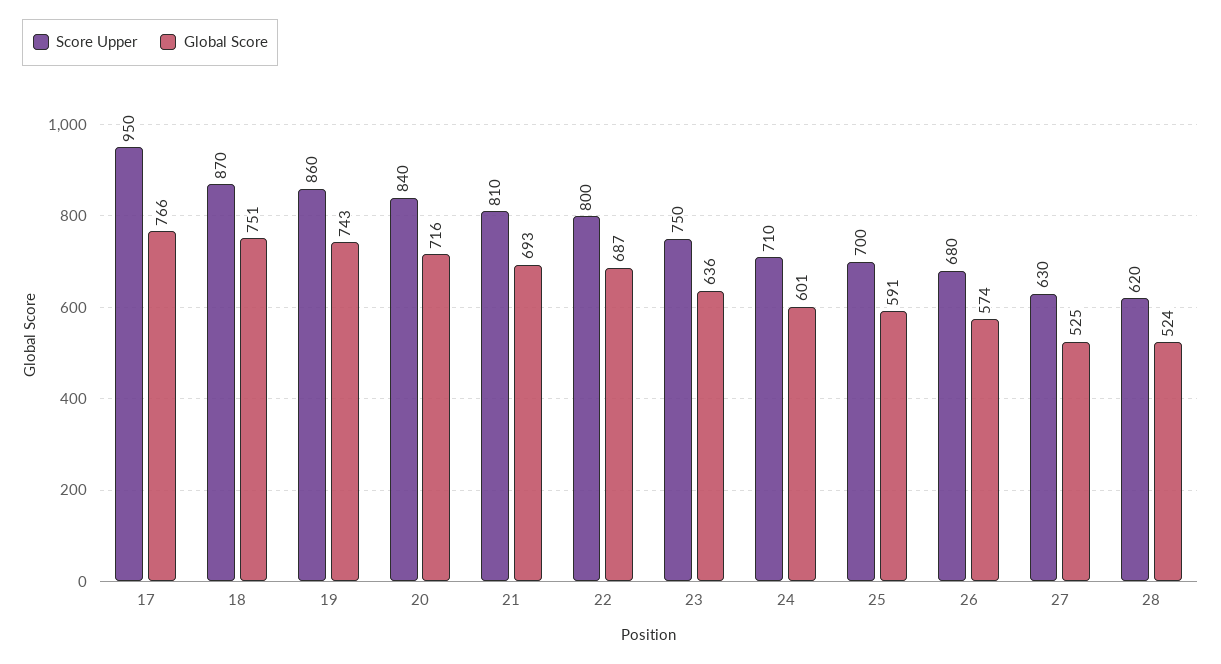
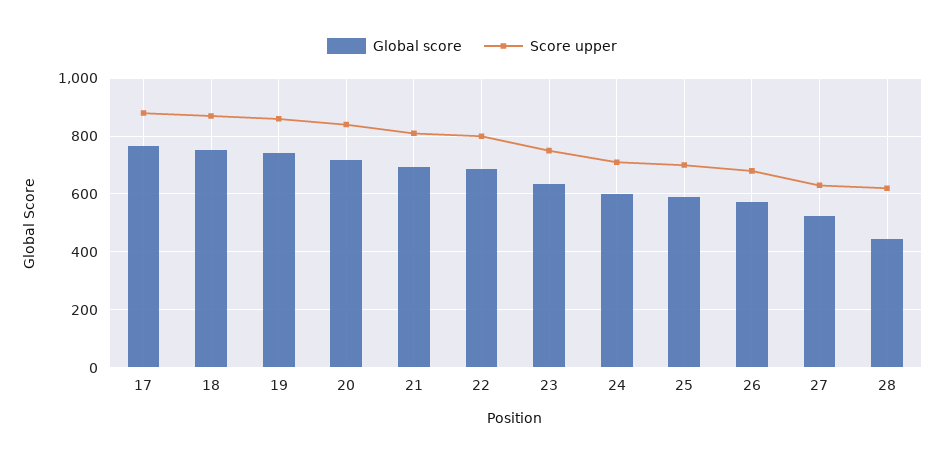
Score Upper, 17: 950 -> 875
Global Score, 28: 524 -> 450

